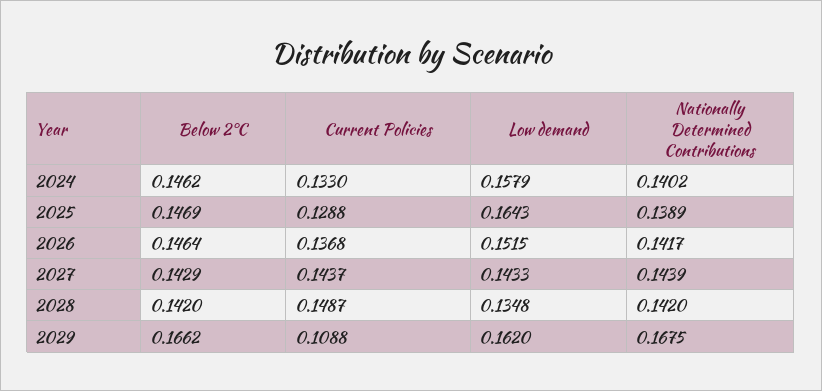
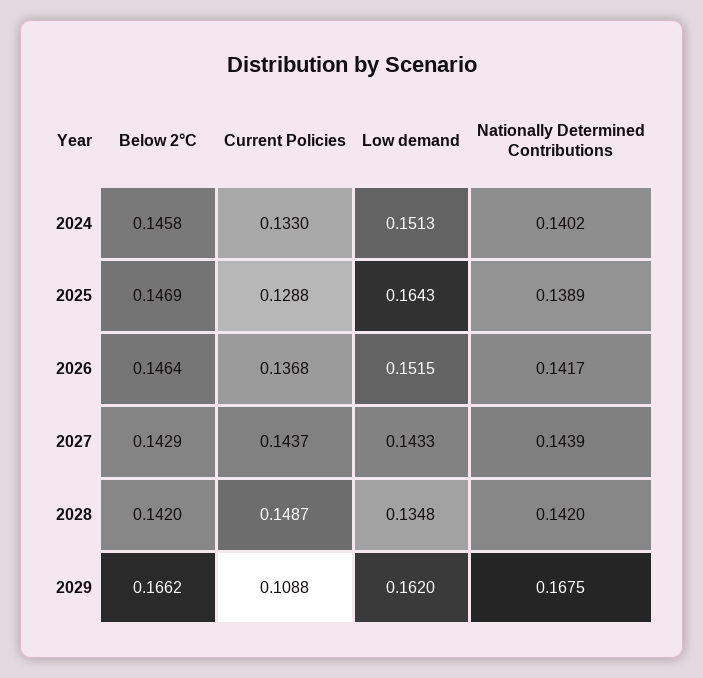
Below 2°C, 2024: 0.1462 -> 0.1458
Low demand, 2024: 0.1579 -> 0.1513

